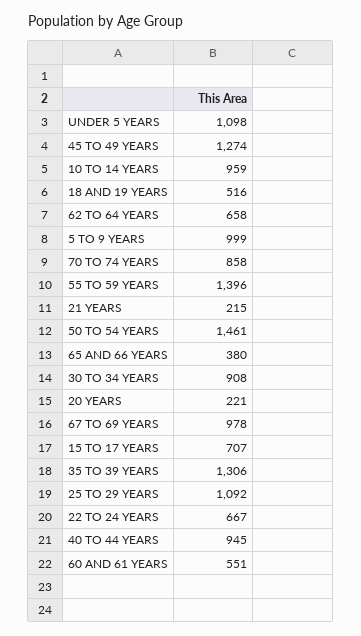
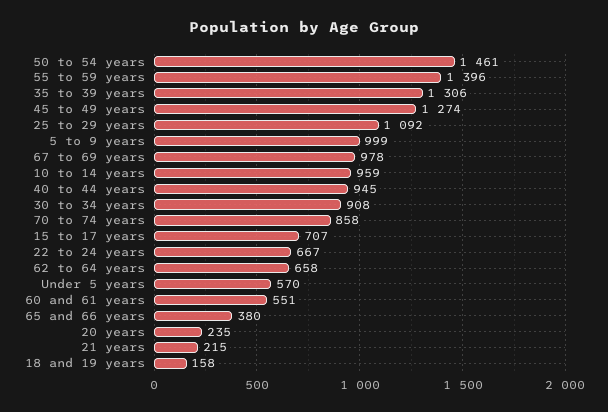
UNDER 5 YEARS: 1098 -> 570
18 AND 19 YEARS: 516 -> 158
20 YEARS: 221 -> 235

